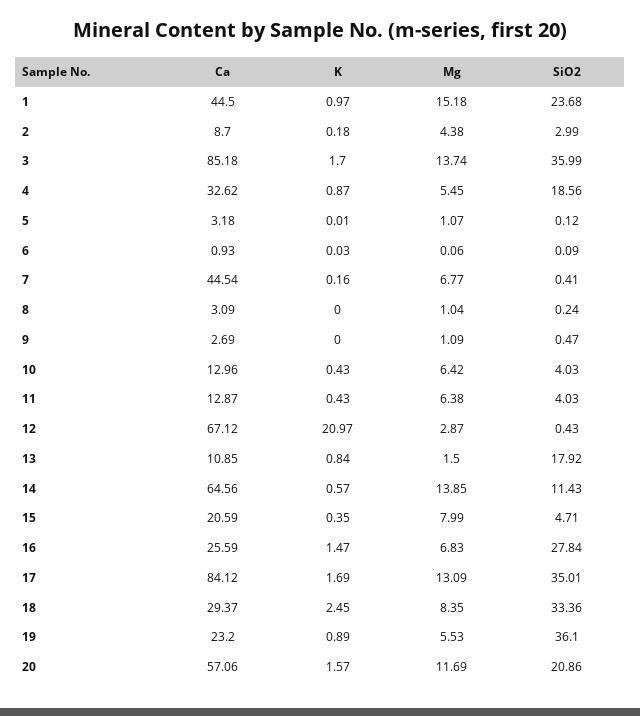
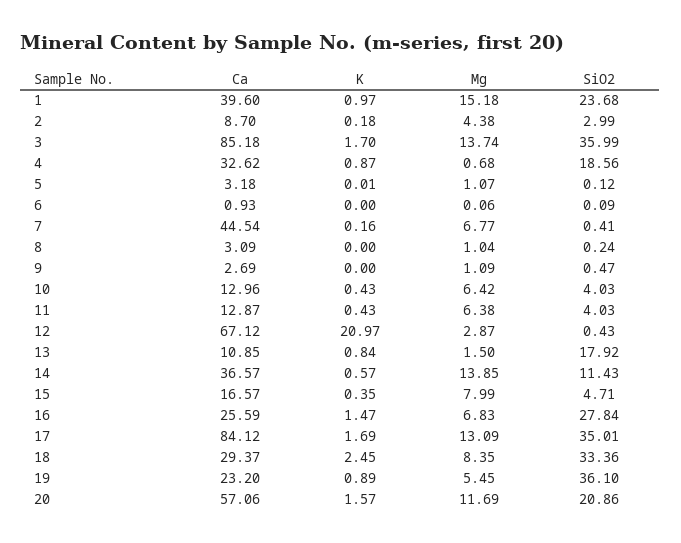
Ca, 1: 44.5 -> 39.6
Mg, 4: 5.45 -> 0.68
K, 6: 0.03 -> 0
Ca, 14: 64.56 -> 36.57
Ca, 15: 20.59 -> 16.57
Mg, 19: 5.53 -> 5.45

